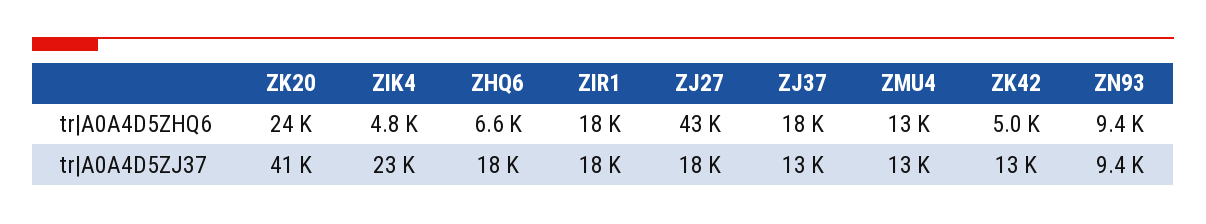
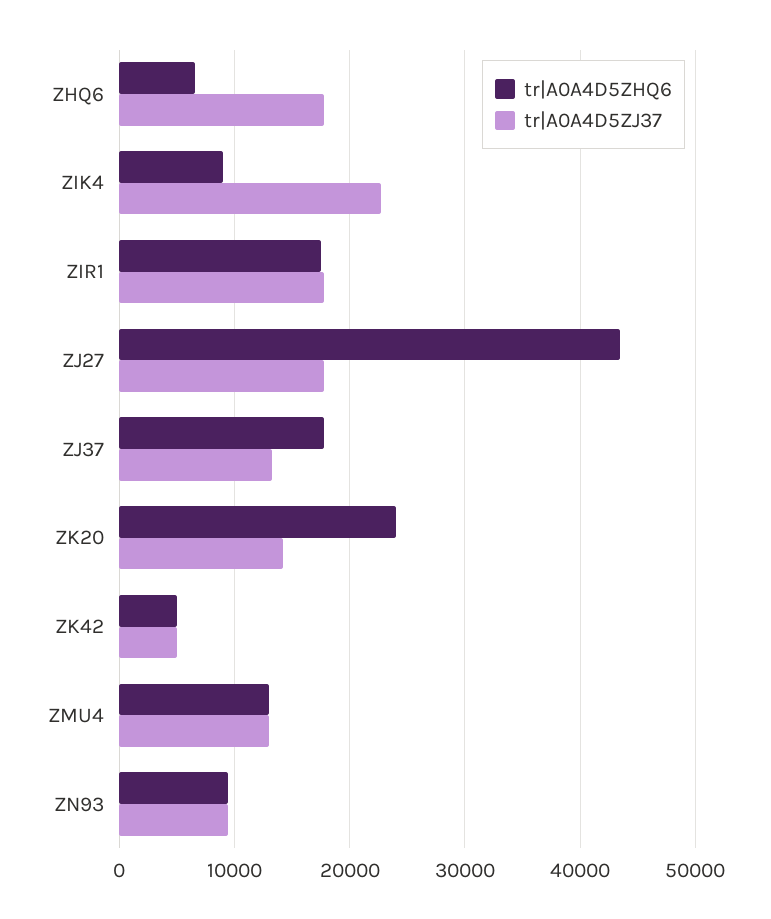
tr|A0A4D5ZHQ6, ZIK4: 4800 -> 9000
tr|A0A4D5ZJ37, ZK20: 41000 -> 14000
tr|A0A4D5ZJ37, ZK42: 13000 -> 5000

